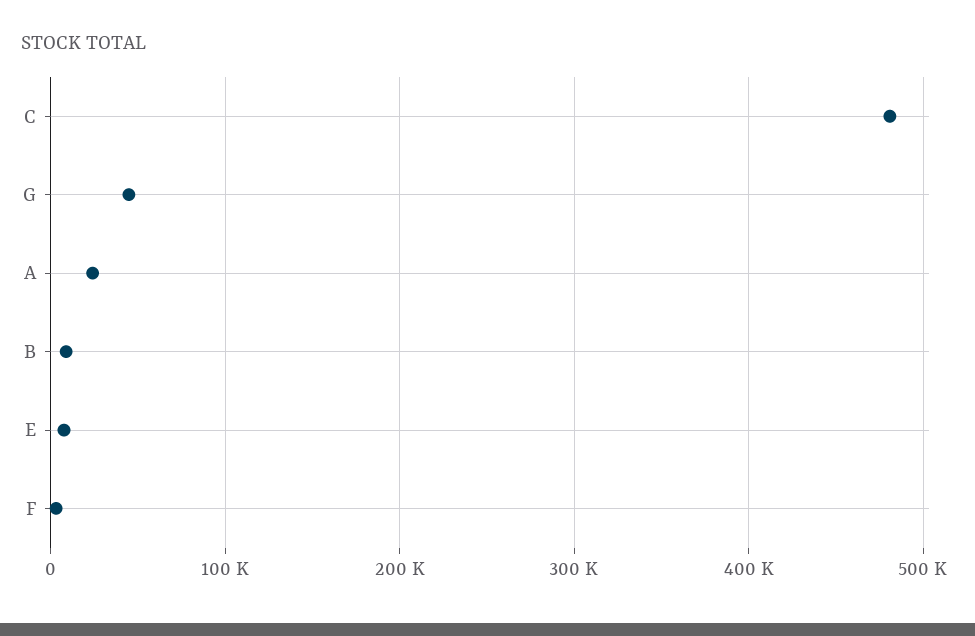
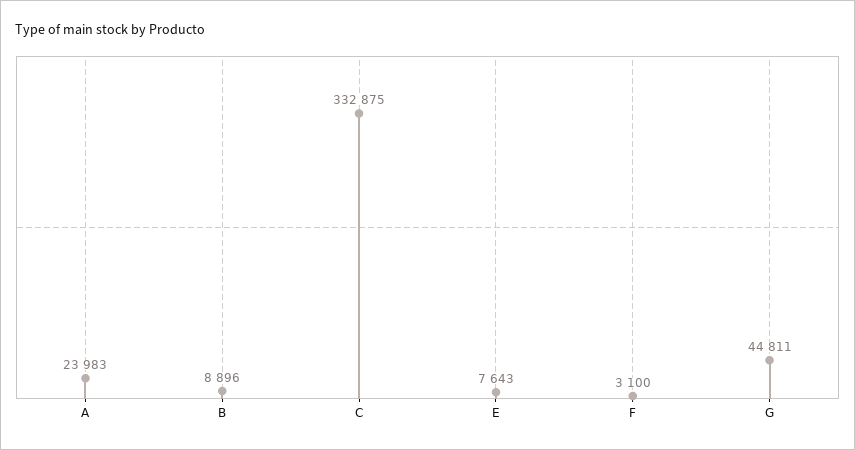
C: 480000 -> 332875

